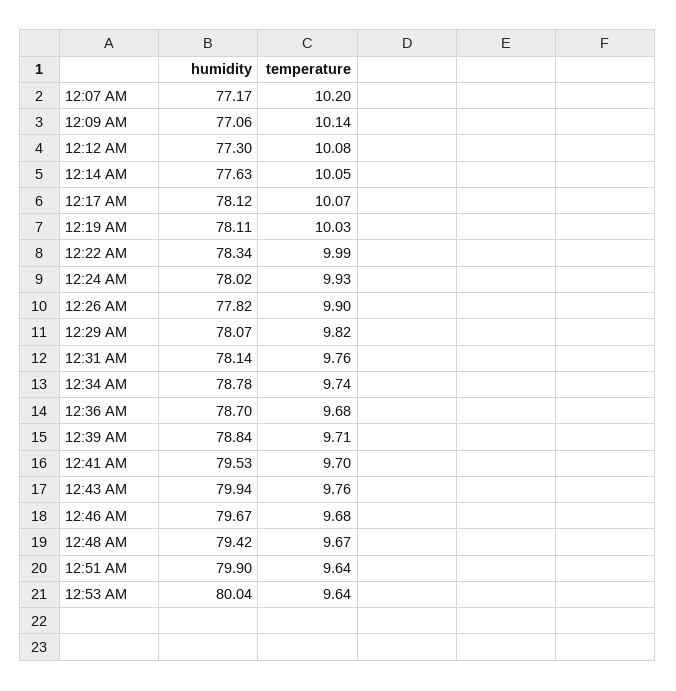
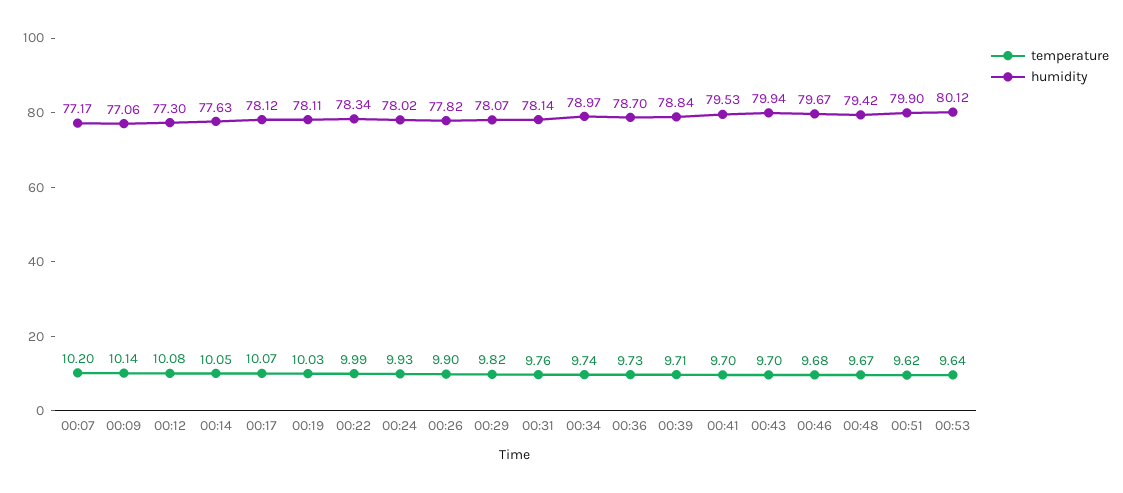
humidity, 12:34 AM: 78.78 -> 78.97
temperature, 12:36 AM: 9.68 -> 9.73
temperature, 12:43 AM: 9.76 -> 9.7
temperature, 12:51 AM: 9.64 -> 9.62
humidity, 12:53 AM: 80.04 -> 80.12

